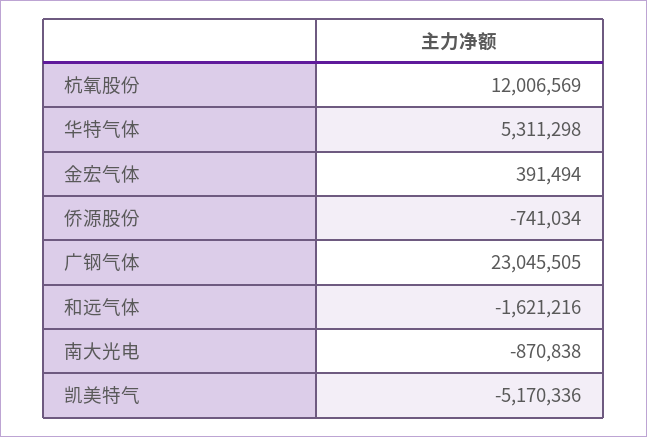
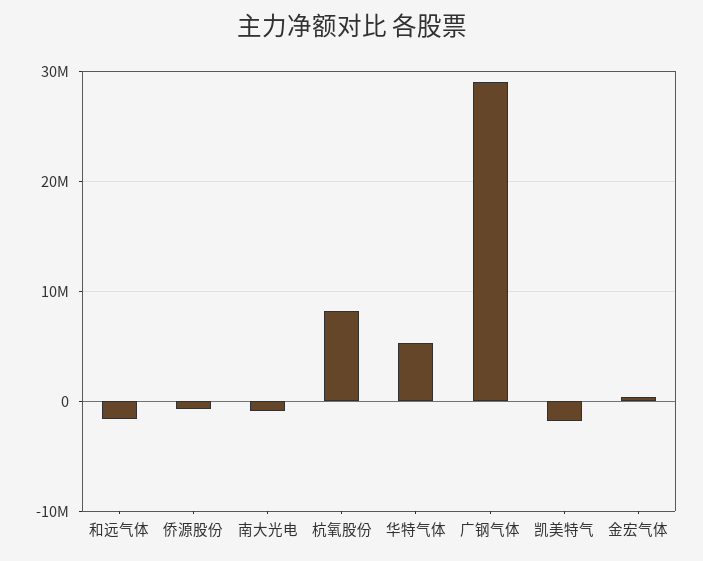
杭氧股份: 12006569 -> 8000000
广钢气体: 23045505 -> 29000000
凯美特气: -5170336 -> -2000000

